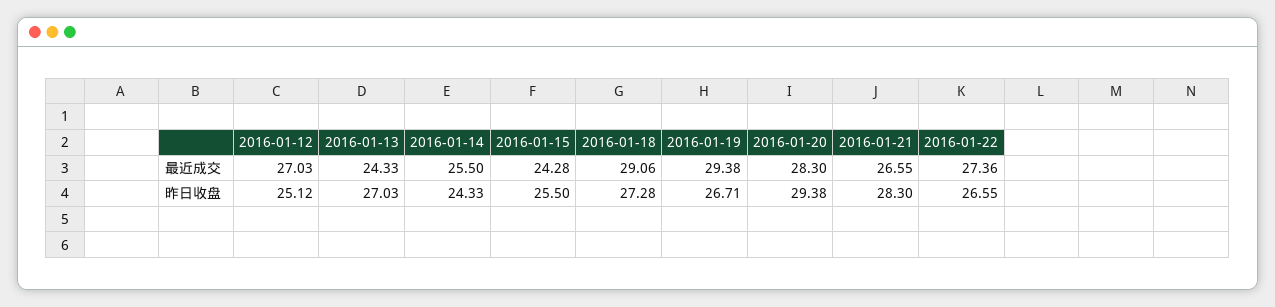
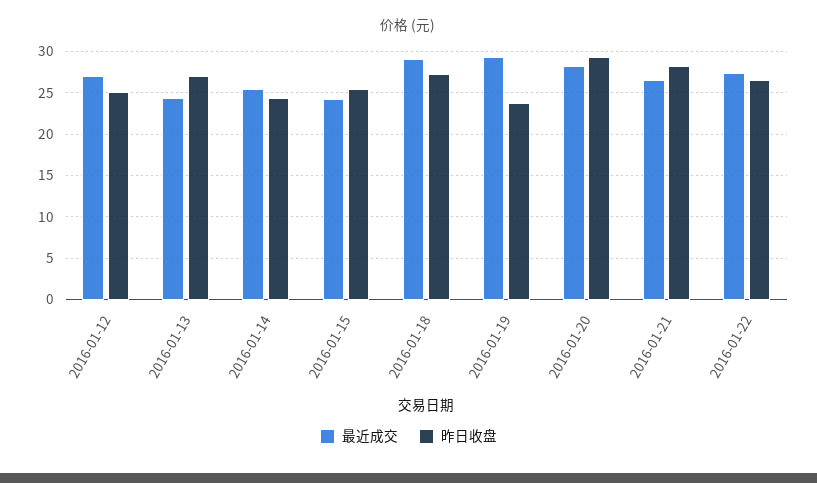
昨日收盘, 2016-01-19: 26.71 -> 24

